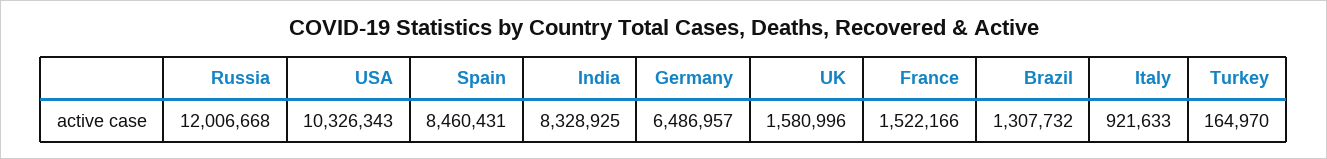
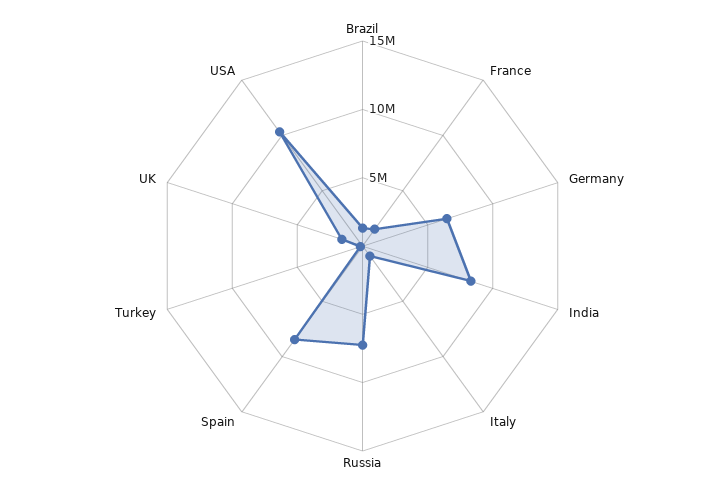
Russia: 12006668 -> 7000000

